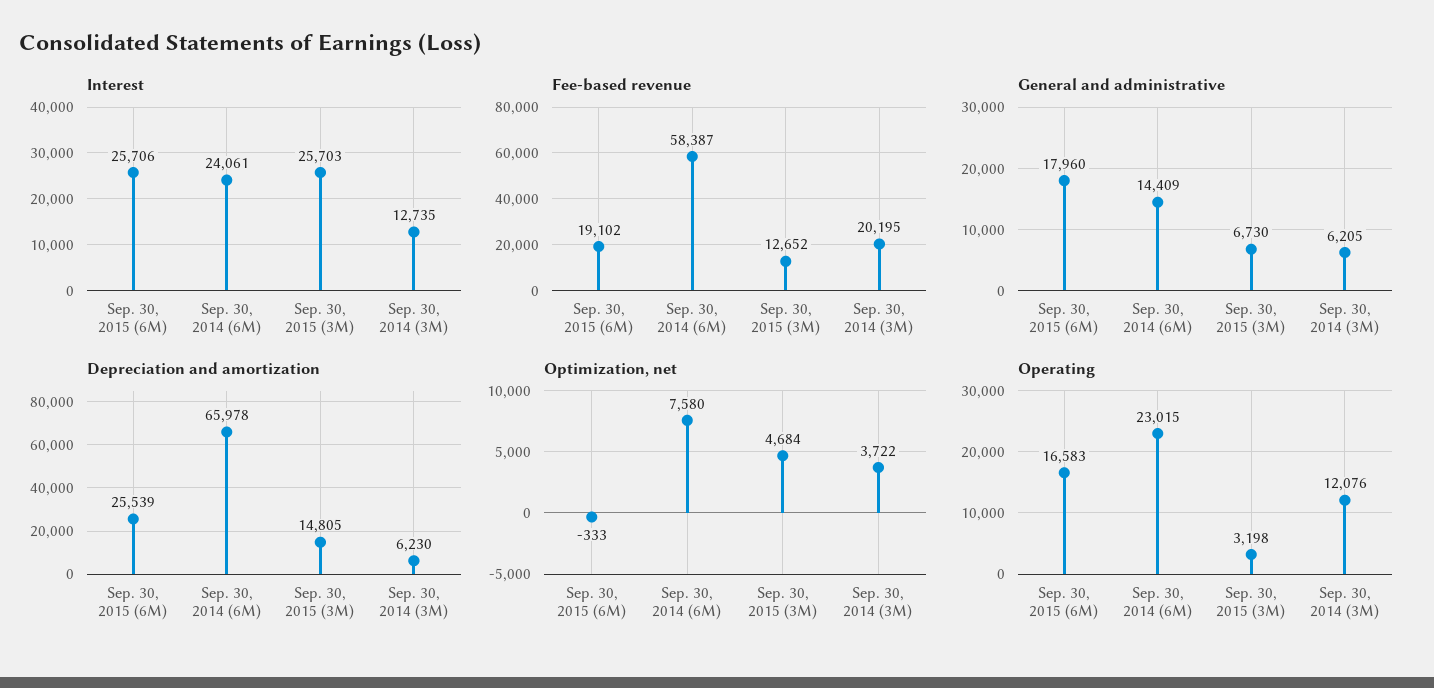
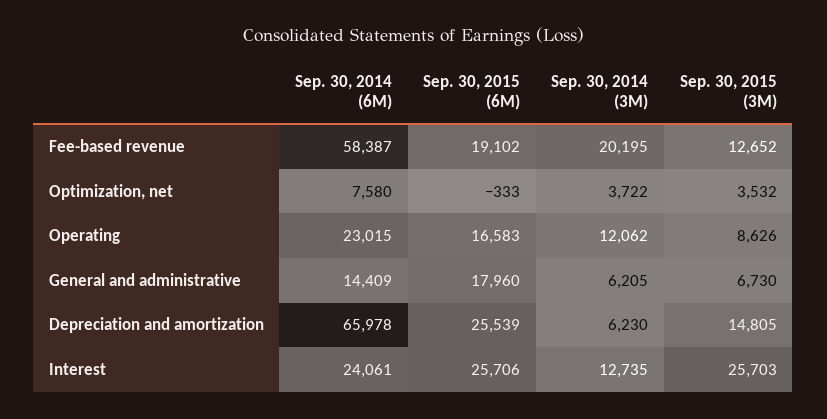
Optimization, net, Sep. 30, 2015 (3M): 4684 -> 3532
Operating, Sep. 30, 2015 (3M): 3198 -> 8626
Operating, Sep. 30, 2014 (3M): 12076 -> 12062

